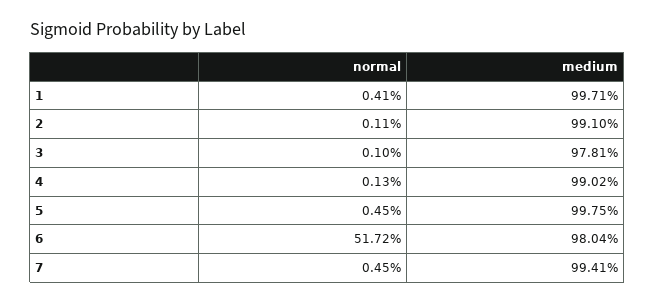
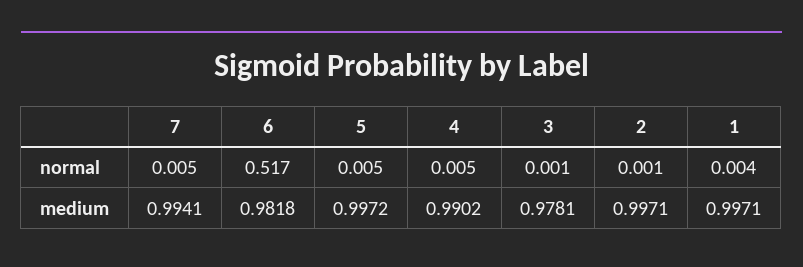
medium, 2: 0.991 -> 0.9971
normal, 4: 0.0013 -> 0.005
medium, 5: 0.9975 -> 0.9972
medium, 6: 0.9804 -> 0.9818

